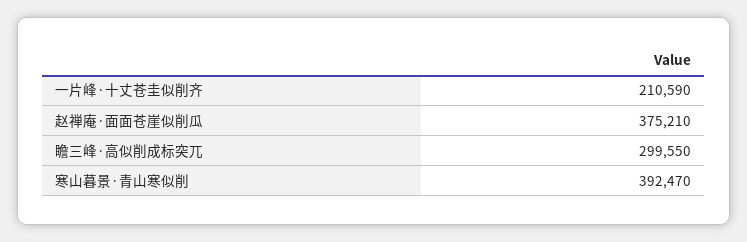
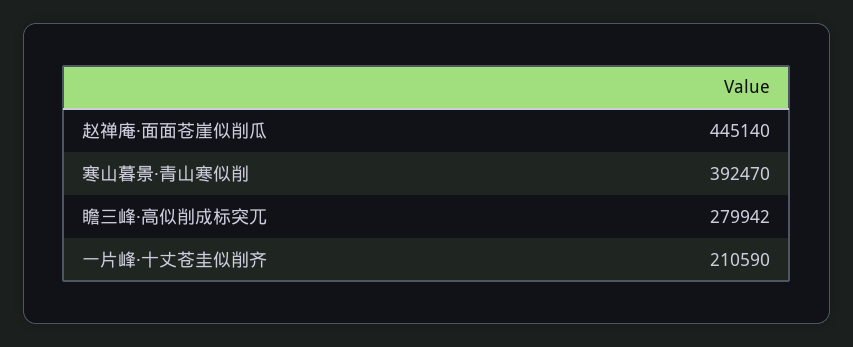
赵禅庵·面面苍崖似削瓜: 375210 -> 445140
瞻三峰·高似削成标突兀: 299550 -> 279942

